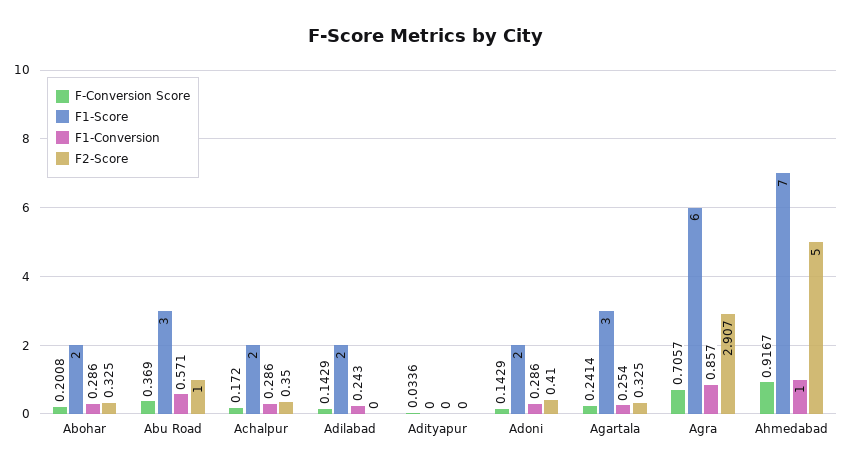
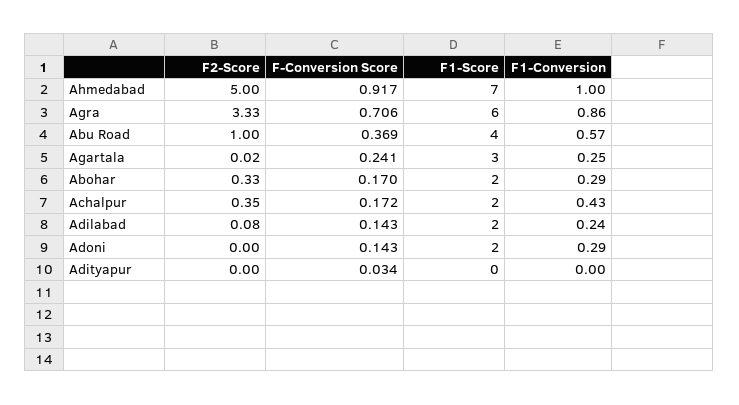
F-Conversion Score, Abohar: 0.2008 -> 0.17
F1-Score, Abu Road: 3 -> 4
F1-Conversion, Achalpur: 0.286 -> 0.43
F2-Score, Adilabad: 0 -> 0.08
F2-Score, Adoni: 0.41 -> 0
F2-Score, Agartala: 0.325 -> 0.02
F2-Score, Agra: 2.907 -> 3.33

